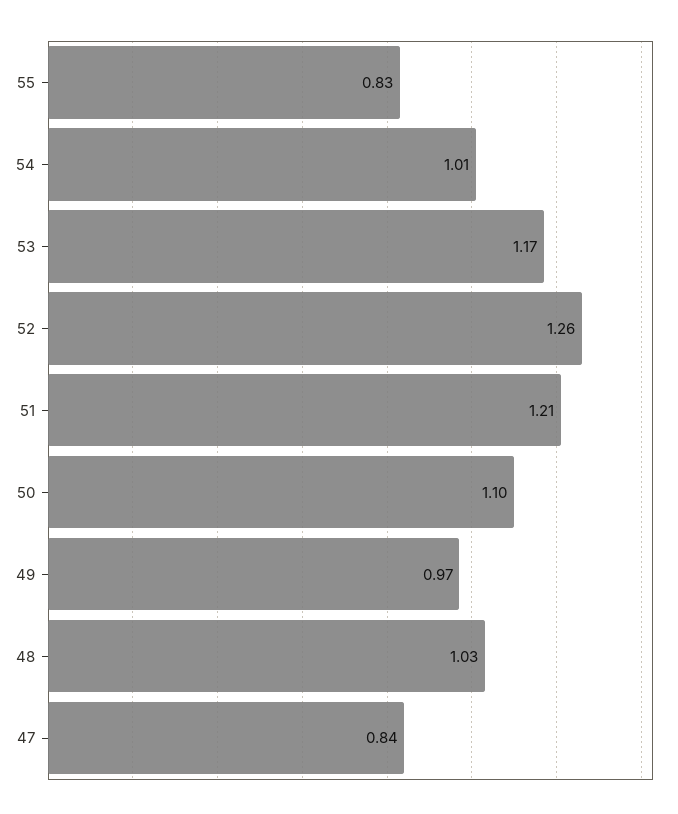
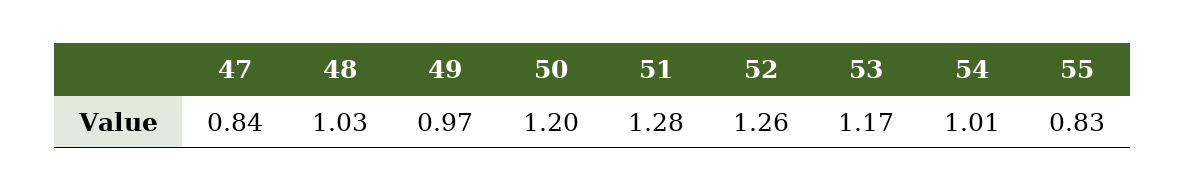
51: 1.21 -> 1.28
50: 1.1 -> 1.2

